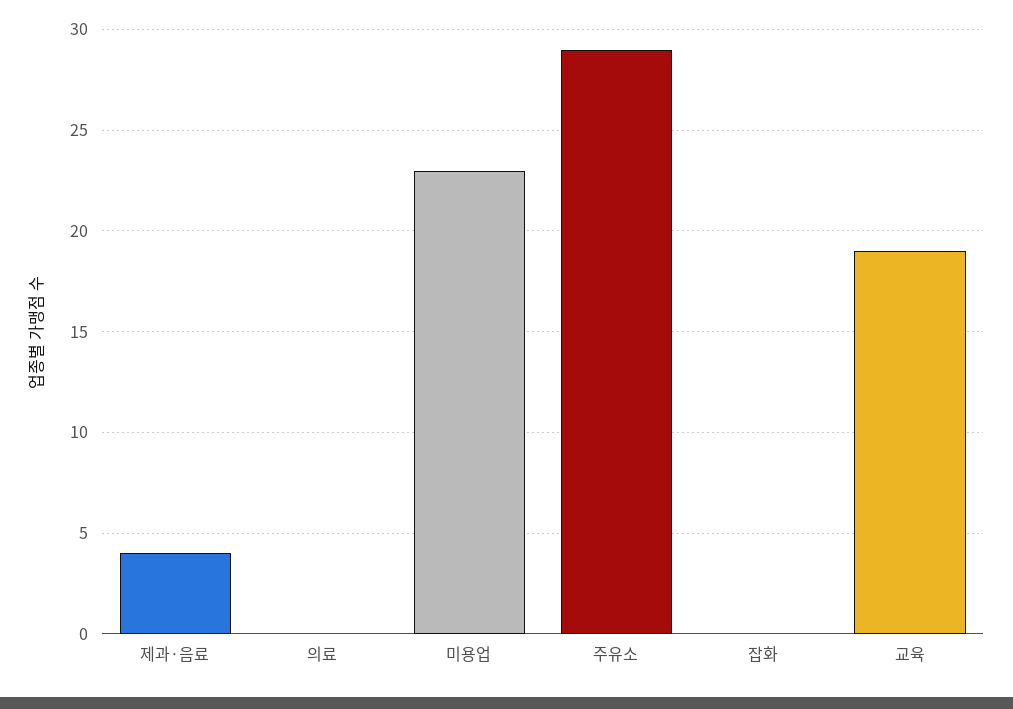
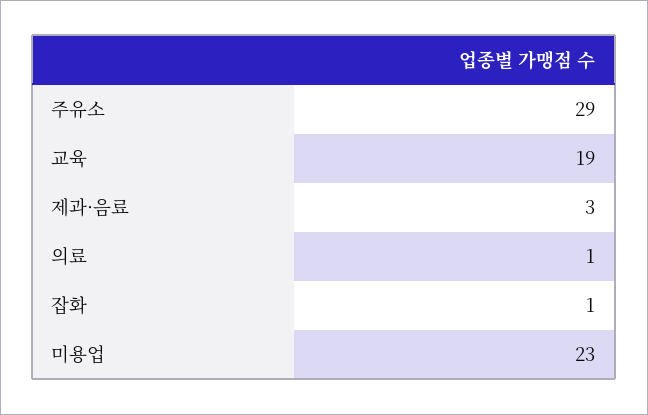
제과·음료: 4 -> 3
의료: 0 -> 1
잡화: 0 -> 1

